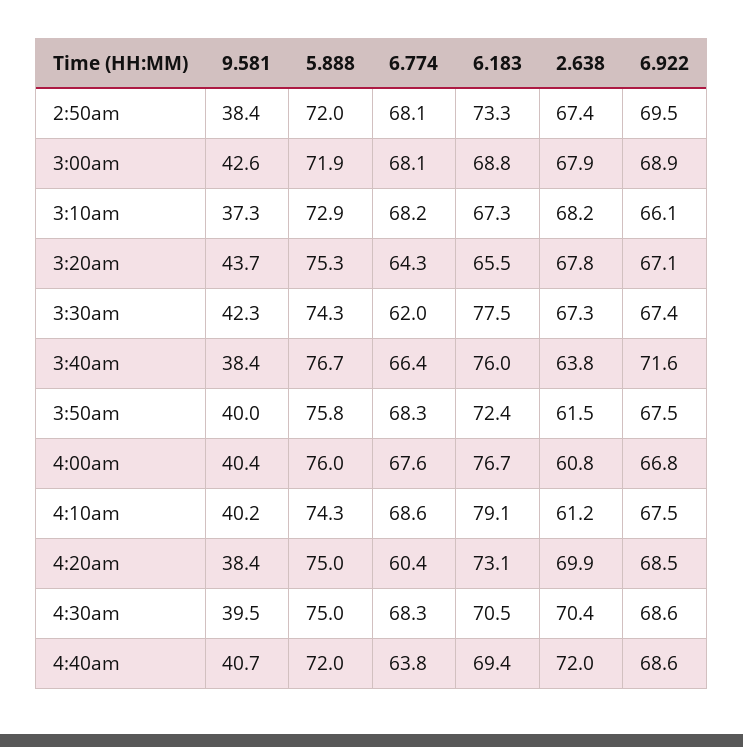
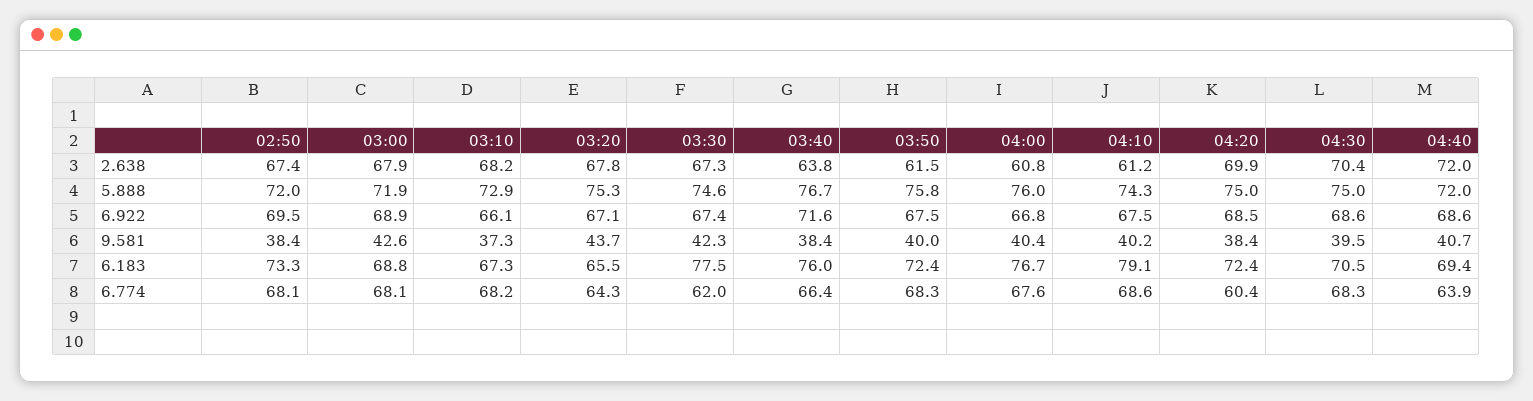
5.888, 3:30am: 74.3 -> 74.6
6.183, 4:20am: 73.1 -> 72.4
6.774, 4:40am: 63.8 -> 63.9

